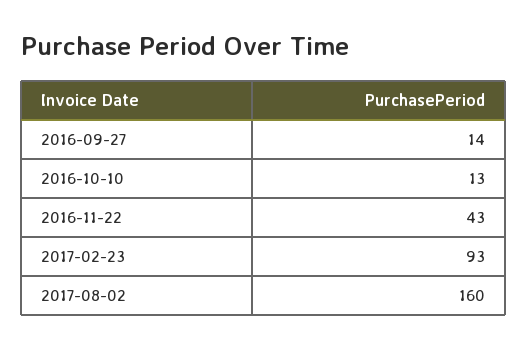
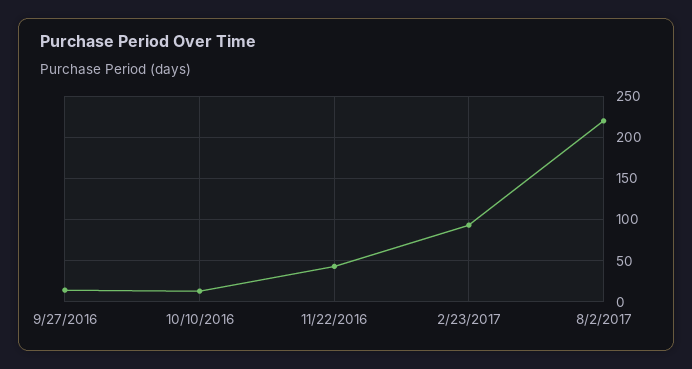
2017-08-02: 160 -> 220

